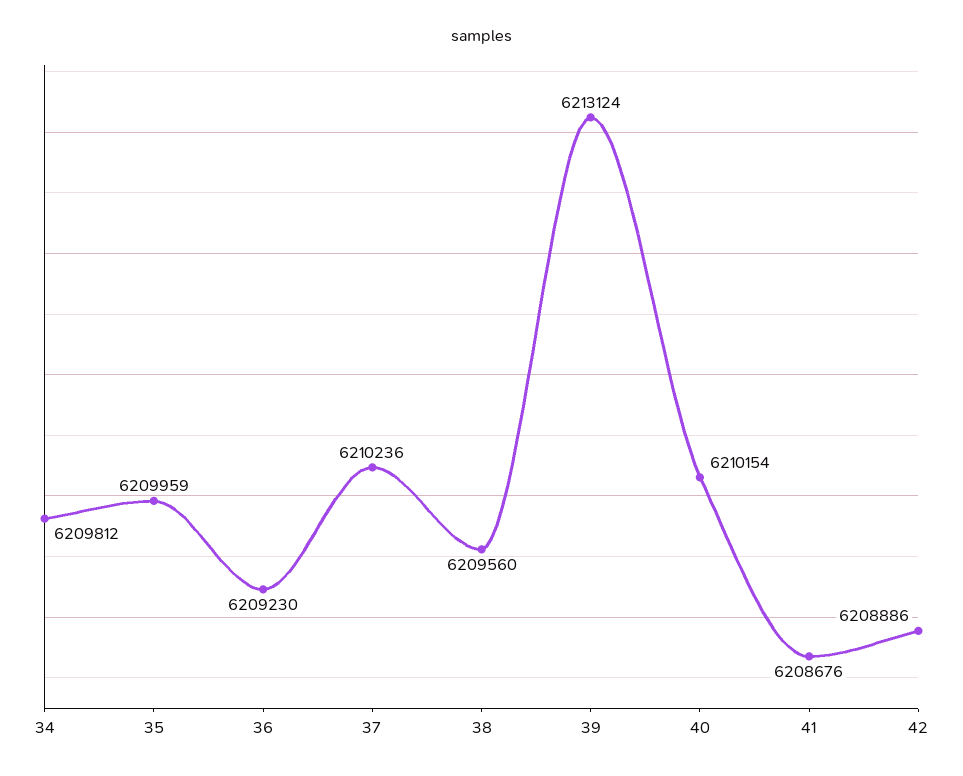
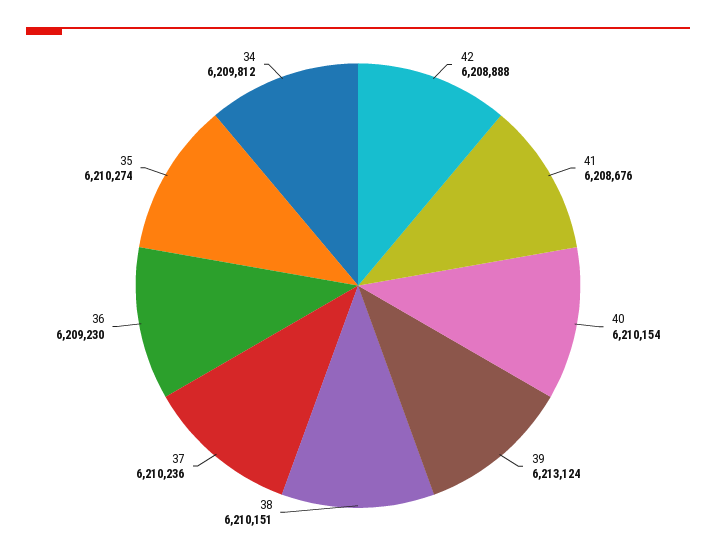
35: 6209959 -> 6210274
38: 6209560 -> 6210151
42: 6208886 -> 6208888

